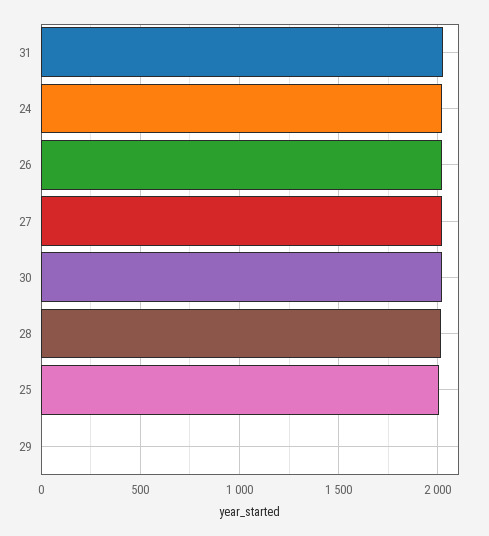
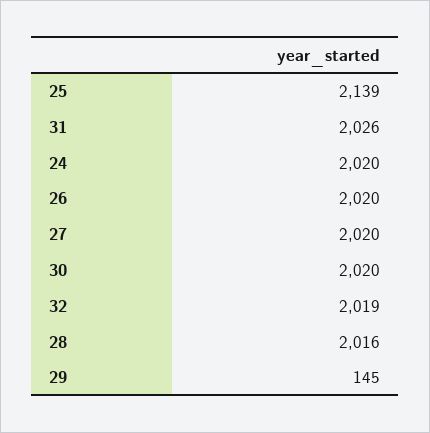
25: 2000 -> 2139
29: 0 -> 145
32: none -> 2019

